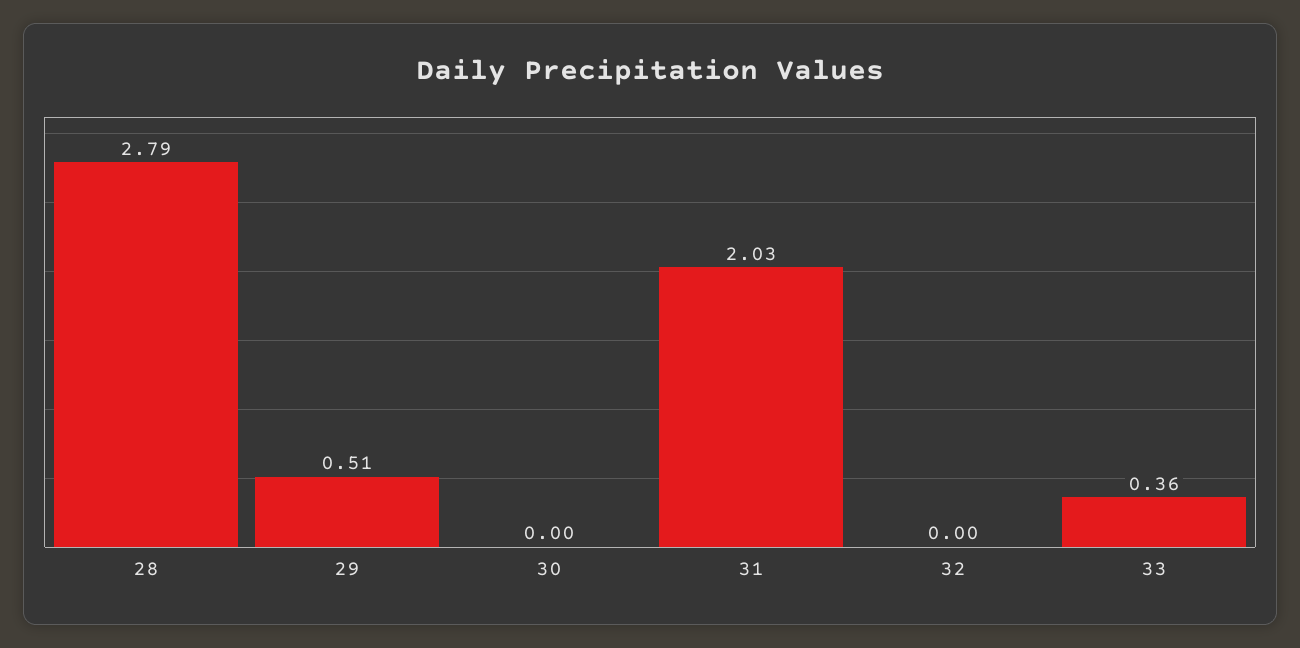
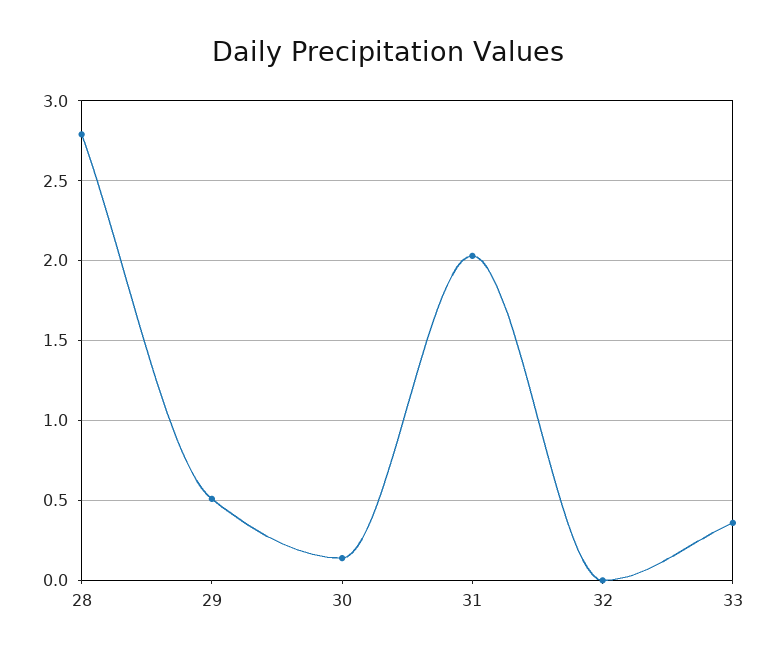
30: 0 -> 0.15

